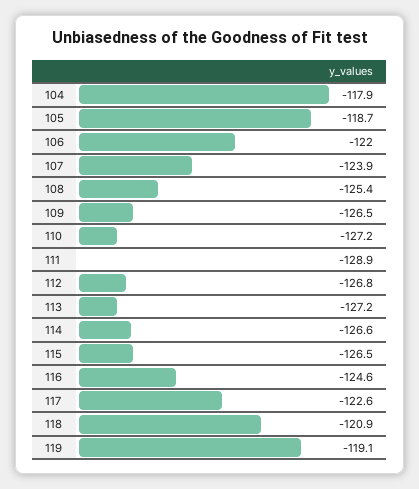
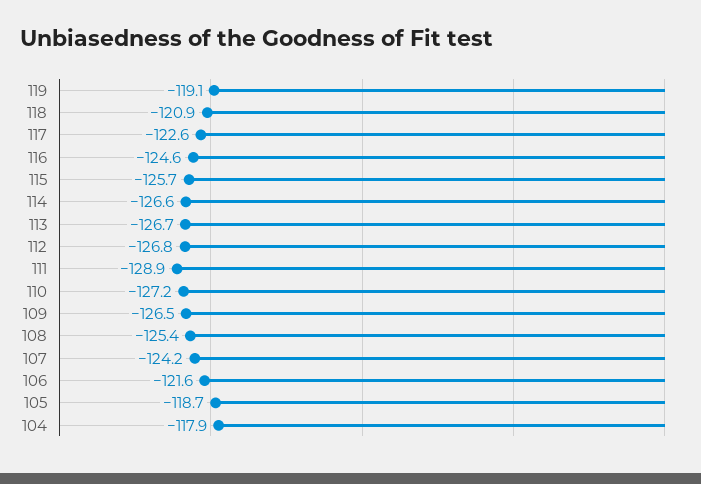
106: -122 -> -121.6
107: -123.9 -> -124.2
113: -127.2 -> -126.7
115: -126.5 -> -125.7

